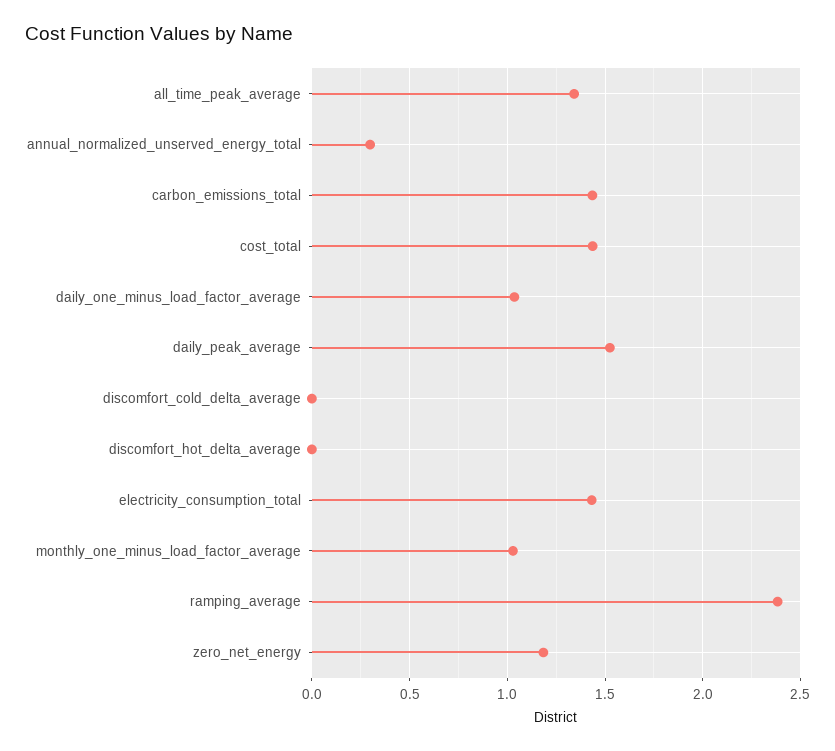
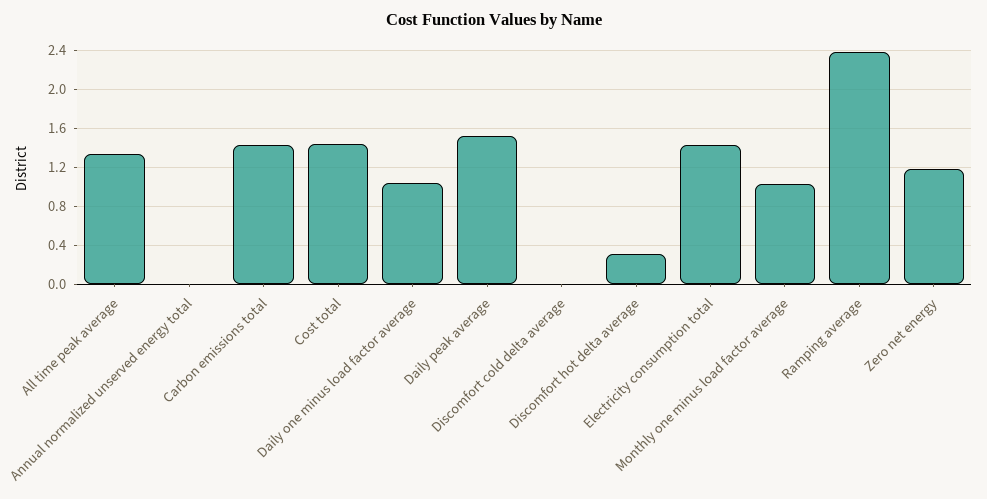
annual_normalized_unserved_energy_total: 0.3 -> 0
discomfort_hot_delta_average: 0 -> 0.3

